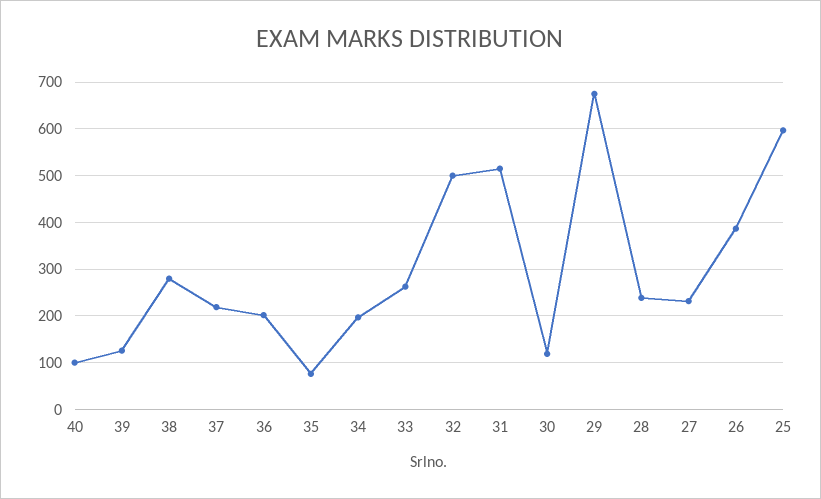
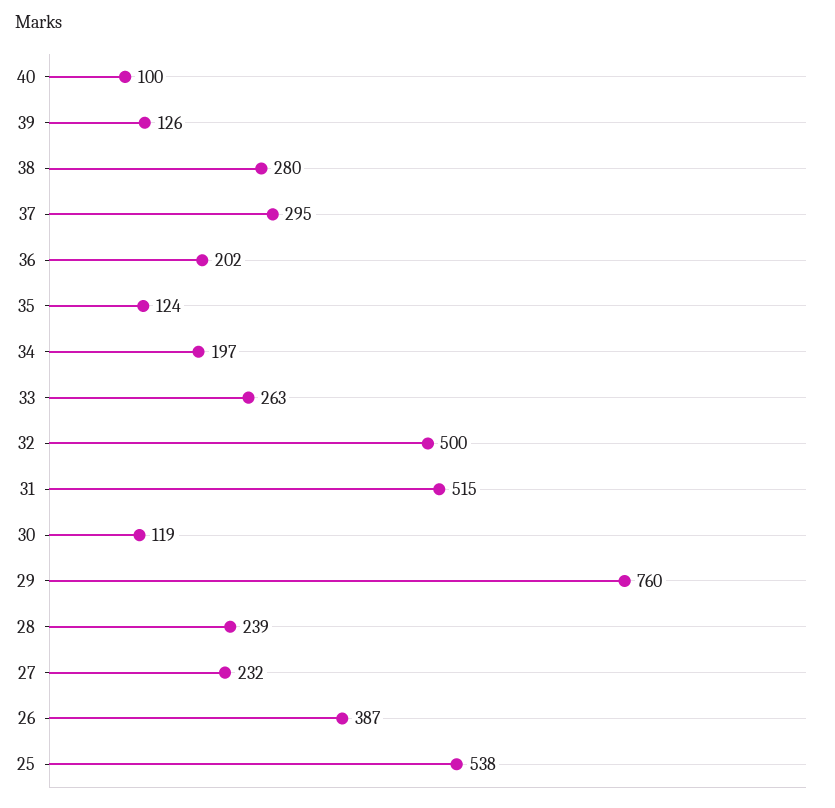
37: 220 -> 295
35: 80 -> 124
29: 680 -> 760
25: 600 -> 538

